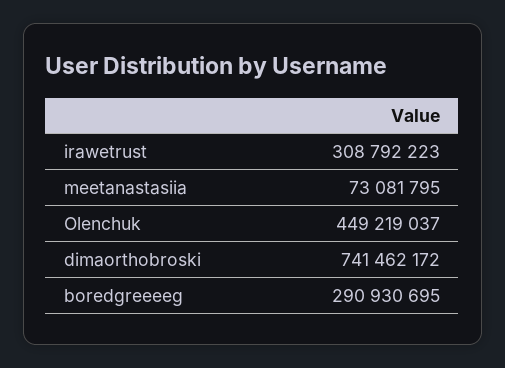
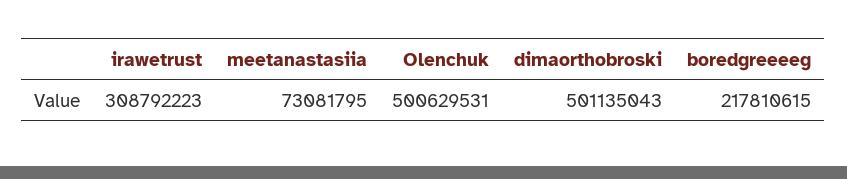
Olenchuk: 449219037 -> 500629531
dimaorthobroski: 741462172 -> 501135043
boredgreeeeg: 290930695 -> 217810615

